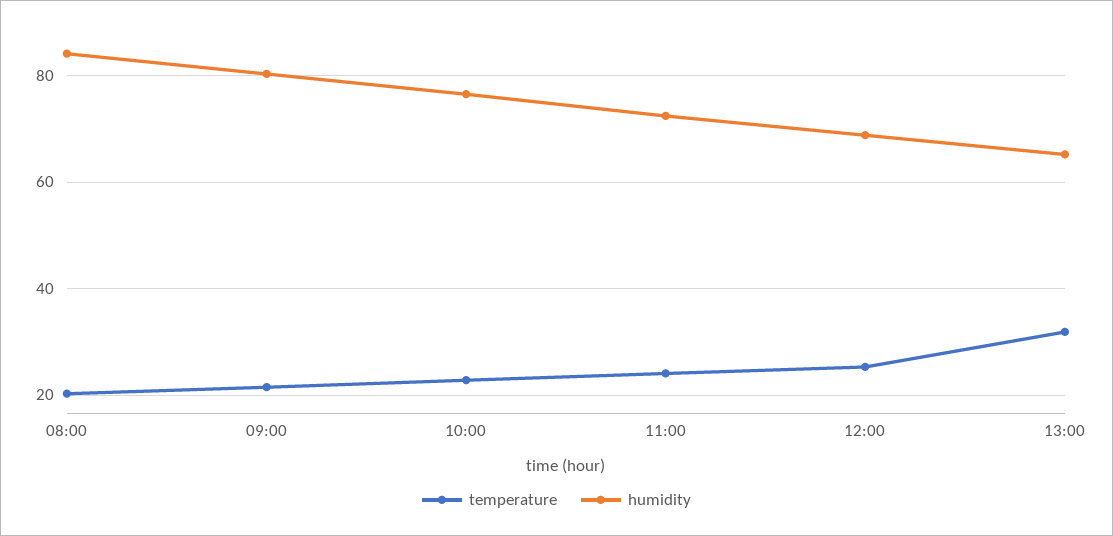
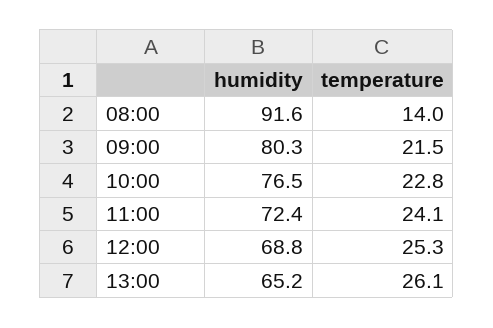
temperature, 08:00: 20 -> 14
humidity, 08:00: 84 -> 91.6
temperature, 13:00: 32 -> 26.1

